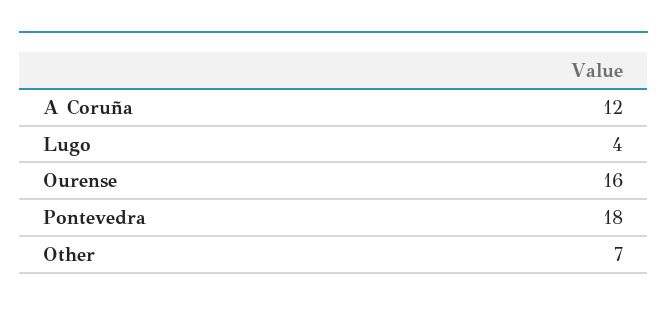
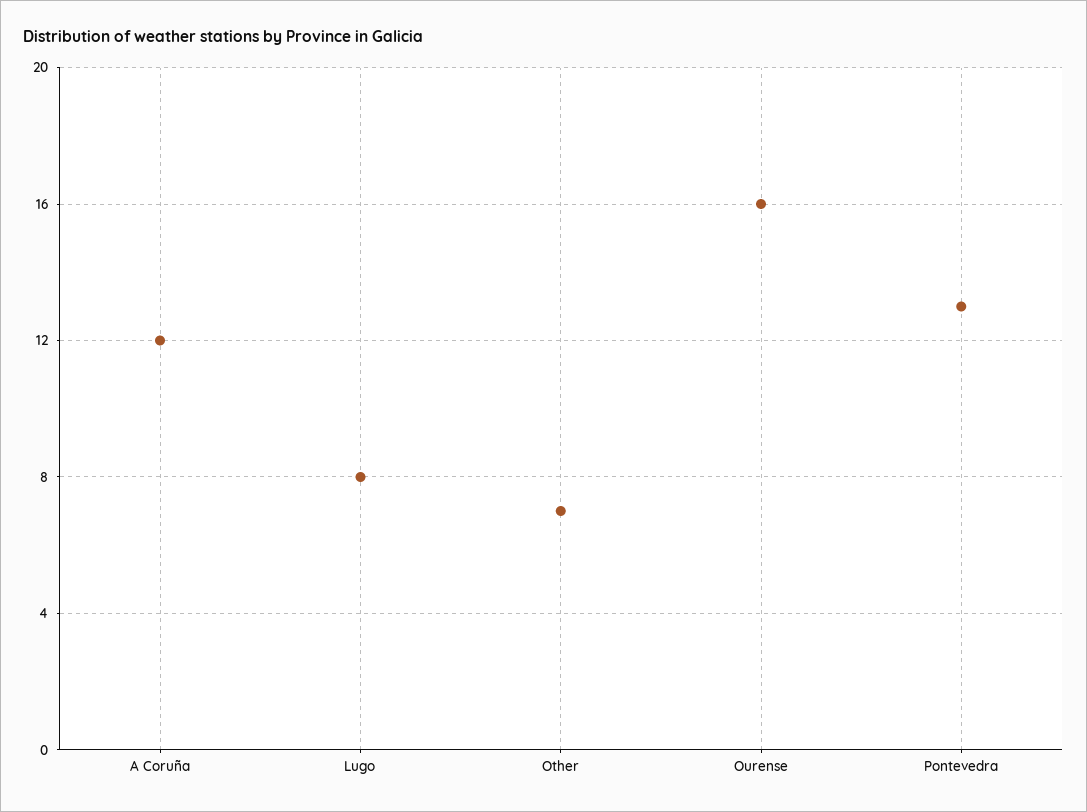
Lugo: 4 -> 8
Pontevedra: 18 -> 13

